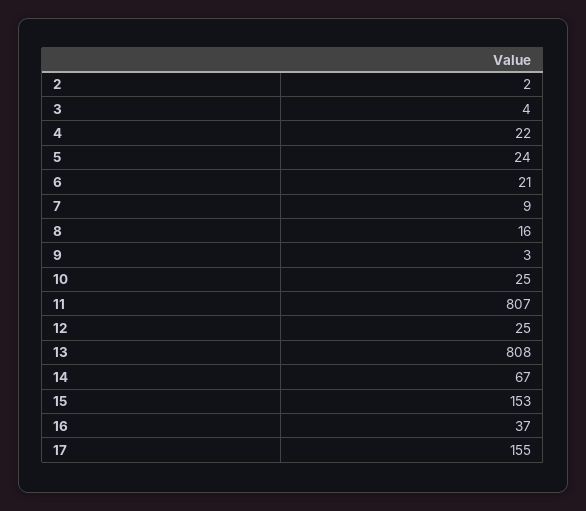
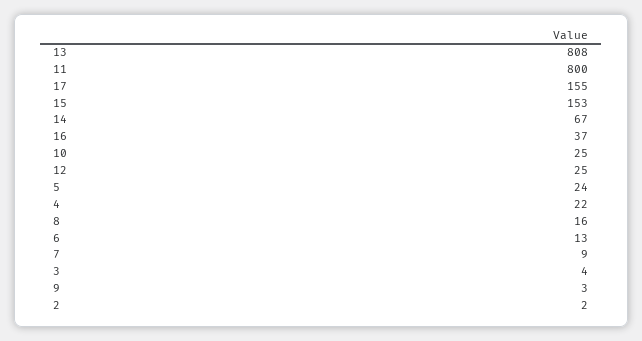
6: 21 -> 13
11: 807 -> 800

